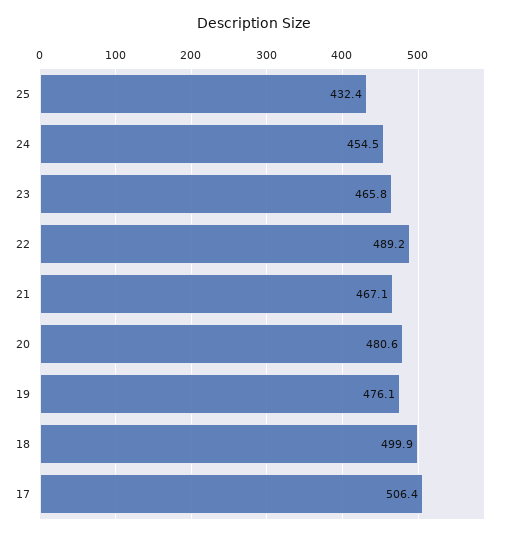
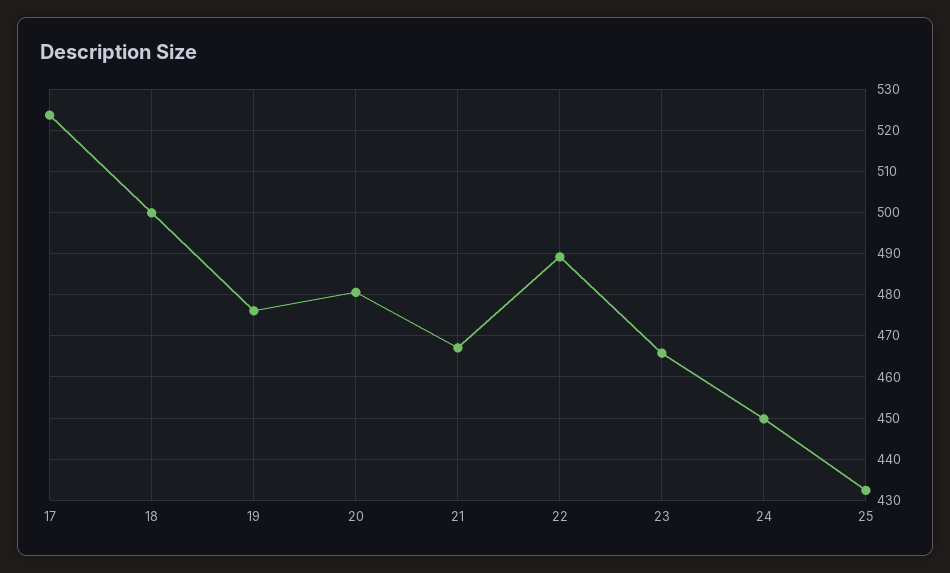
24: 454.5 -> 450
17: 506.4 -> 524

